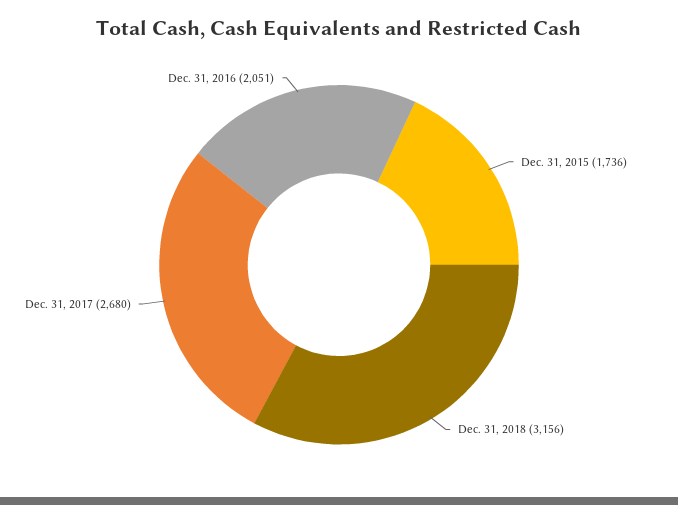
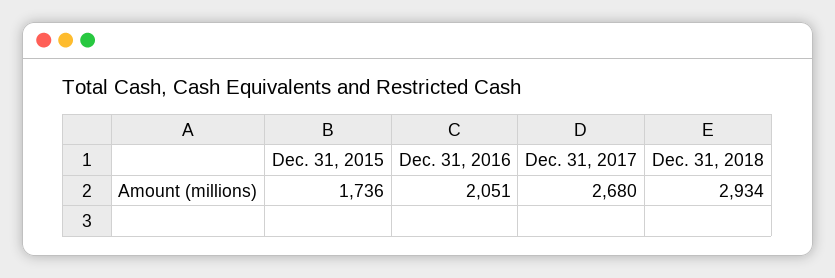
Dec. 31, 2018: 3156 -> 2934

